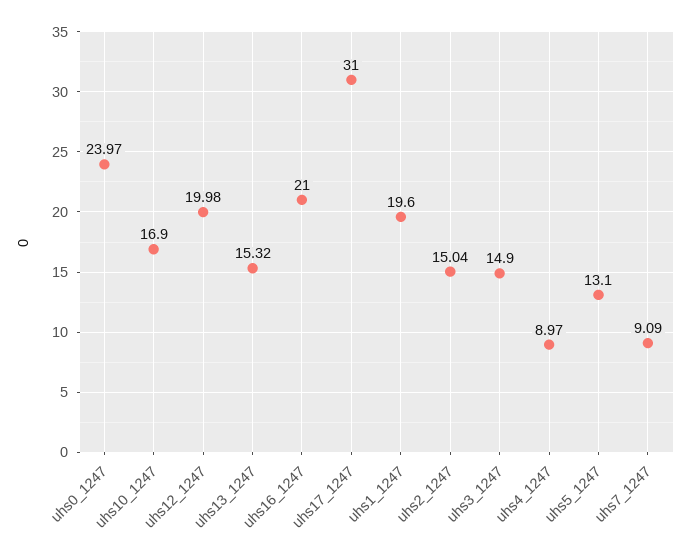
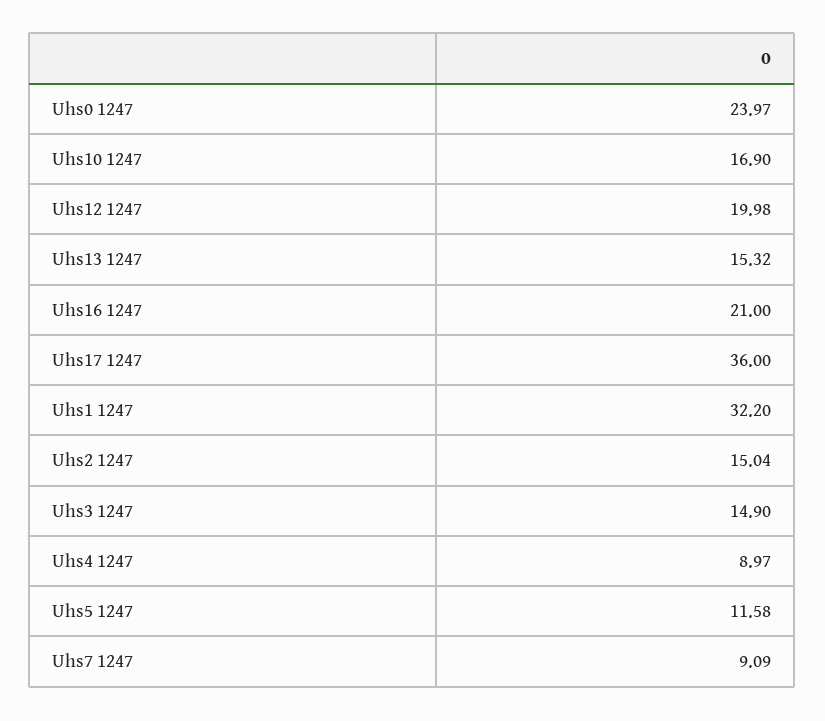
uhs17_1247: 31 -> 36
uhs1_1247: 19.6 -> 32.2
uhs5_1247: 13.1 -> 11.58

